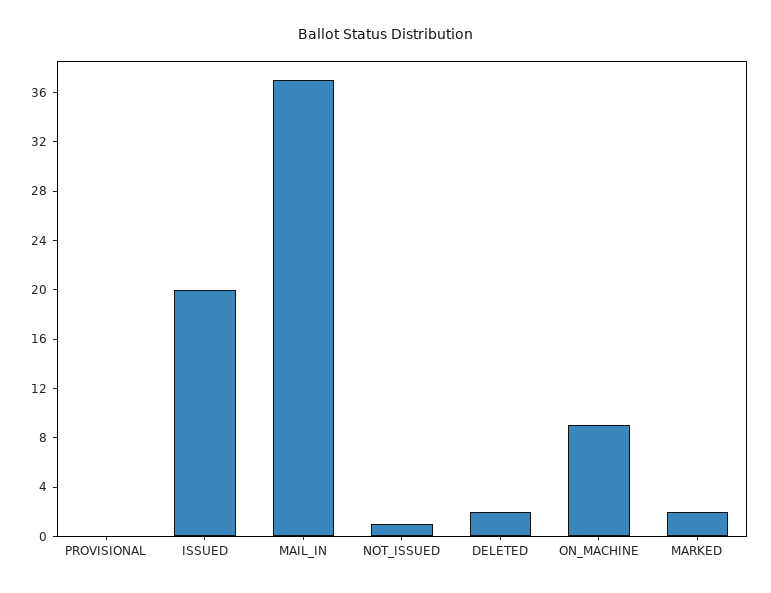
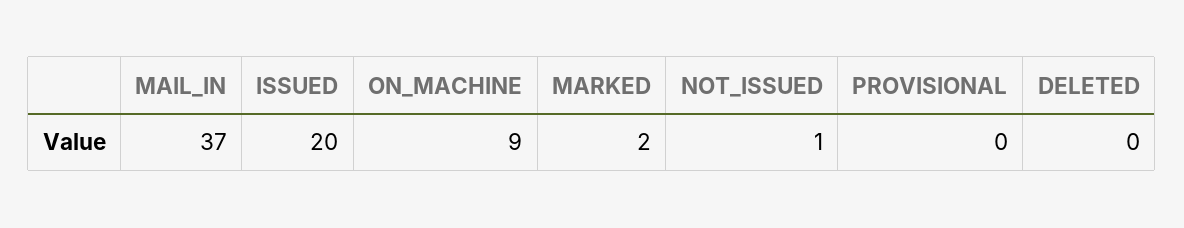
DELETED: 2 -> 0

